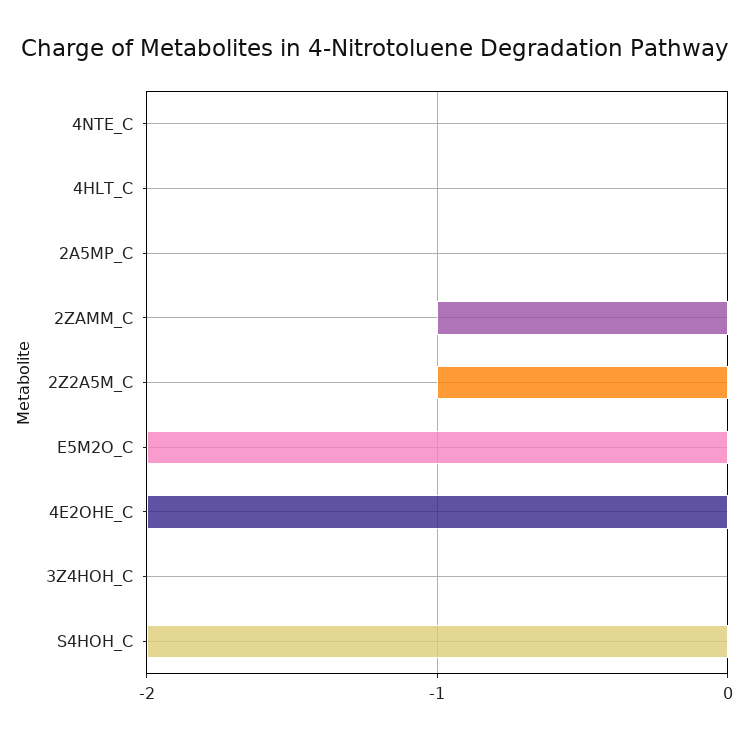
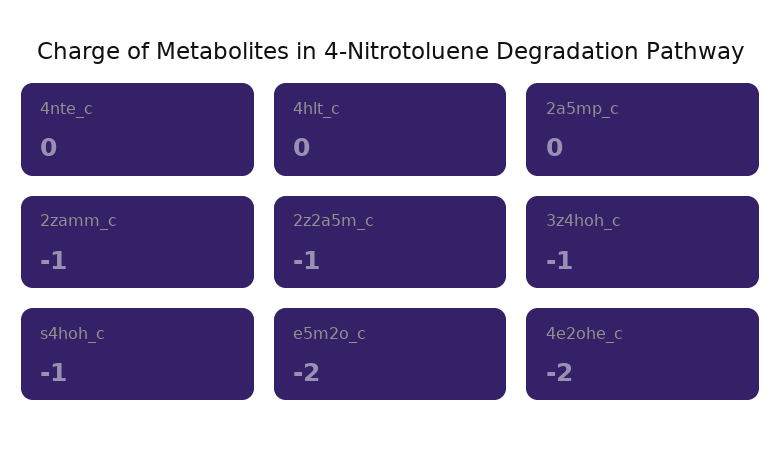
3Z4HOH_C: 0 -> -1
S4HOH_C: -2 -> -1

